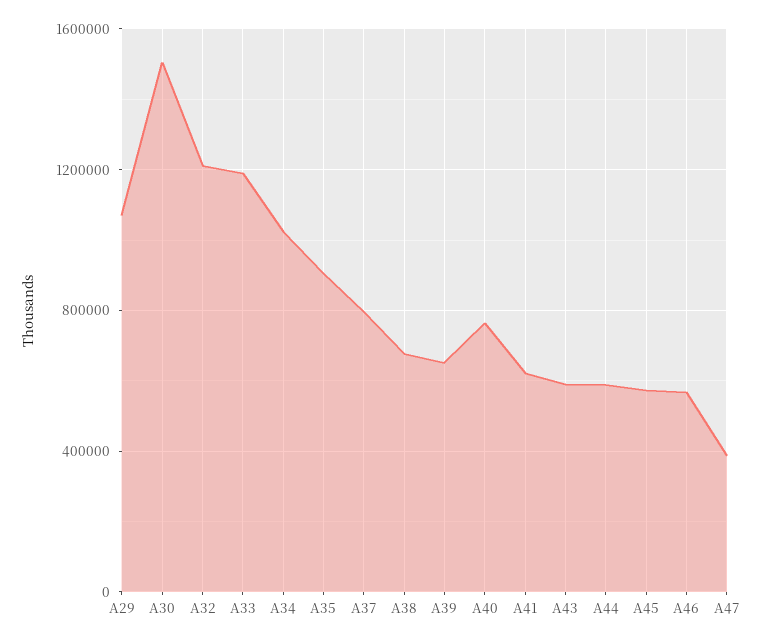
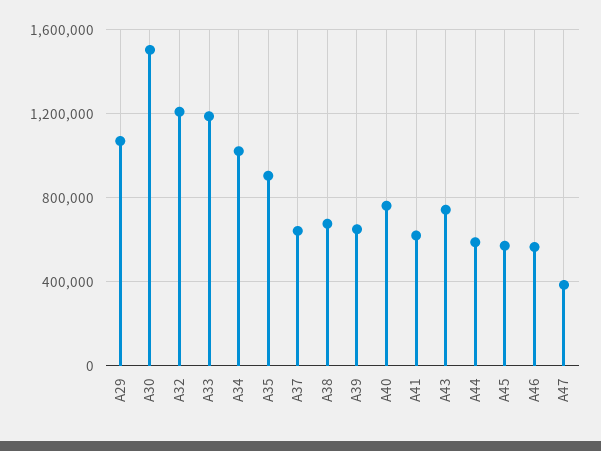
A37: 800000 -> 650000
A43: 600000 -> 750000

